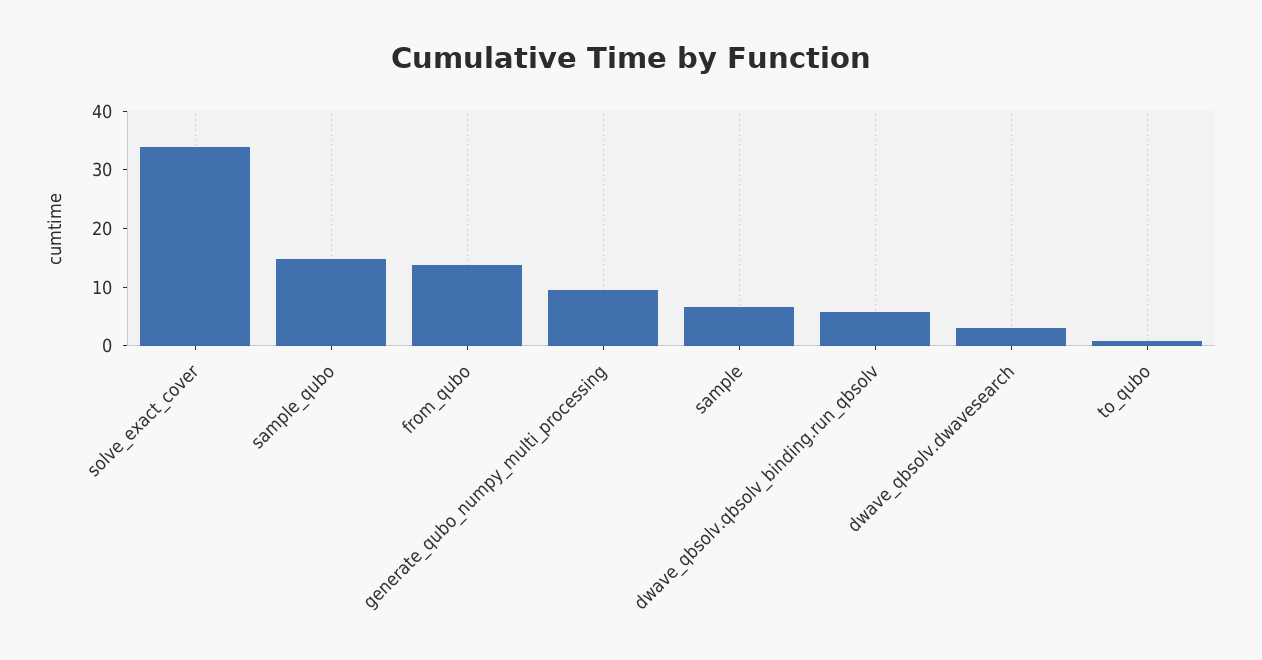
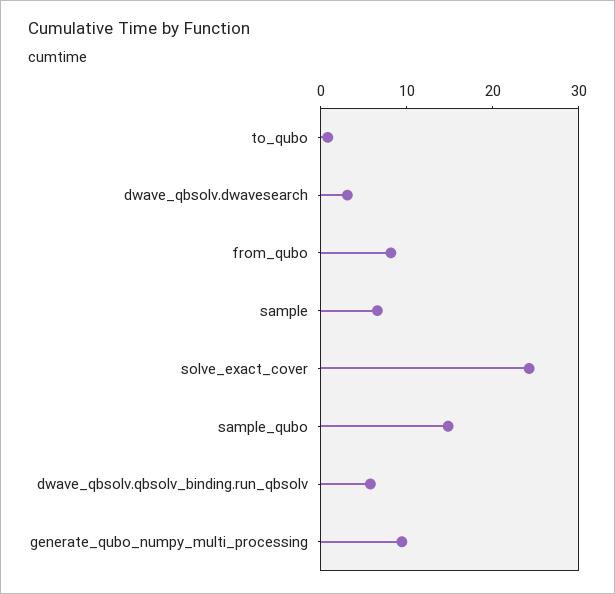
solve_exact_cover: 34 -> 24
from_qubo: 14 -> 8

